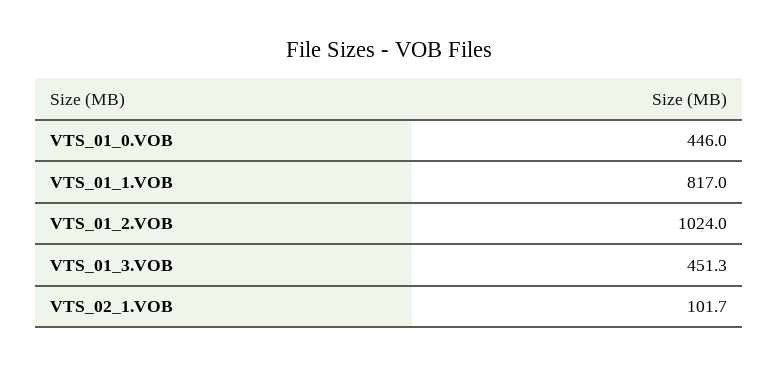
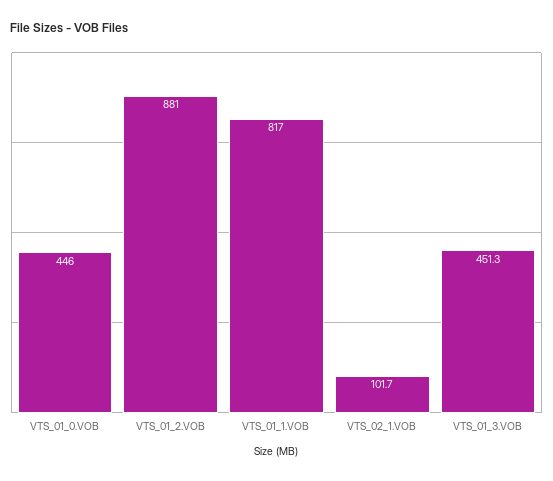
VTS_01_2.VOB: 1024 -> 881

